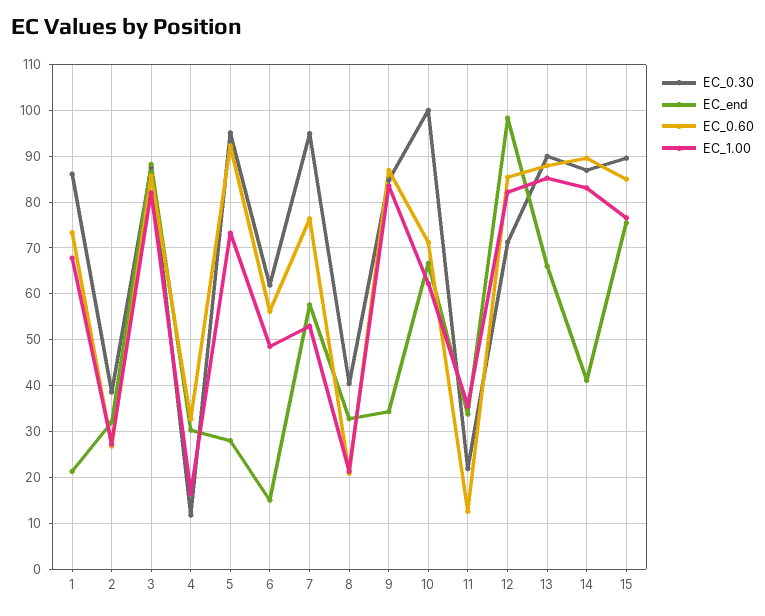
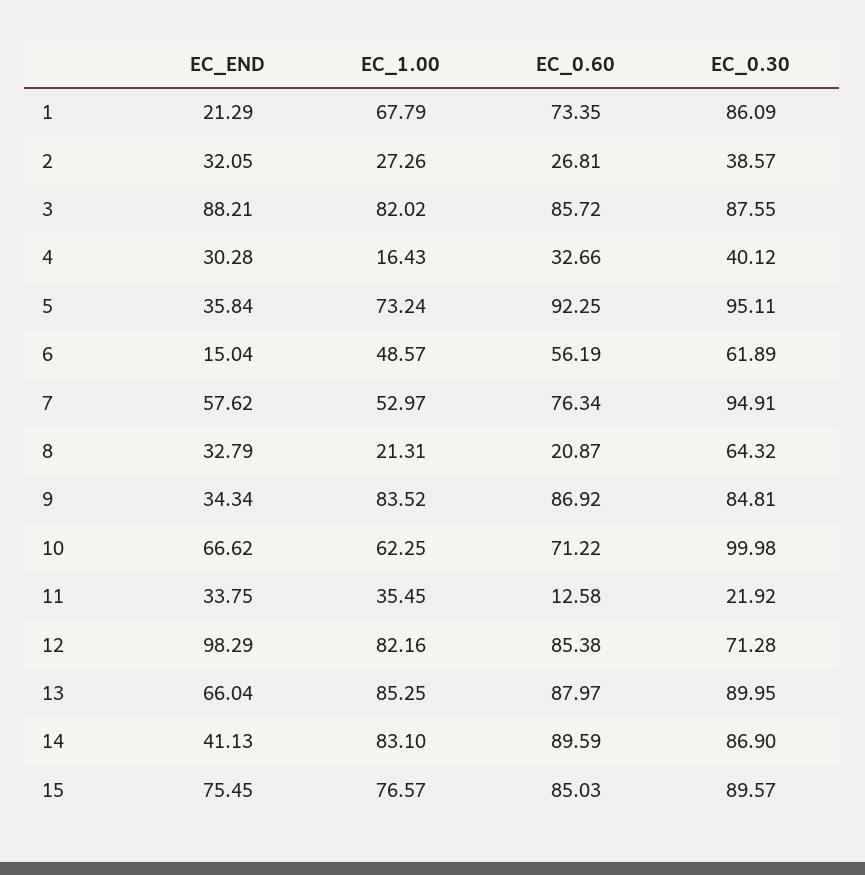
EC_0.30, 4: 12 -> 40.12
EC_end, 5: 28 -> 35.84
EC_0.30, 8: 40 -> 64.32

